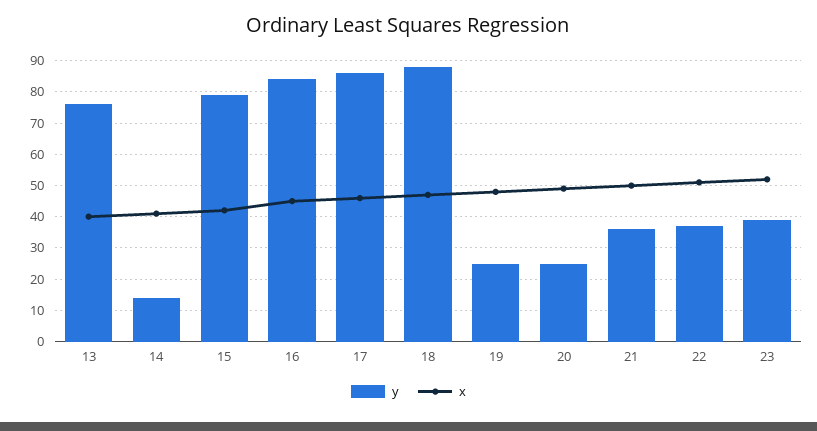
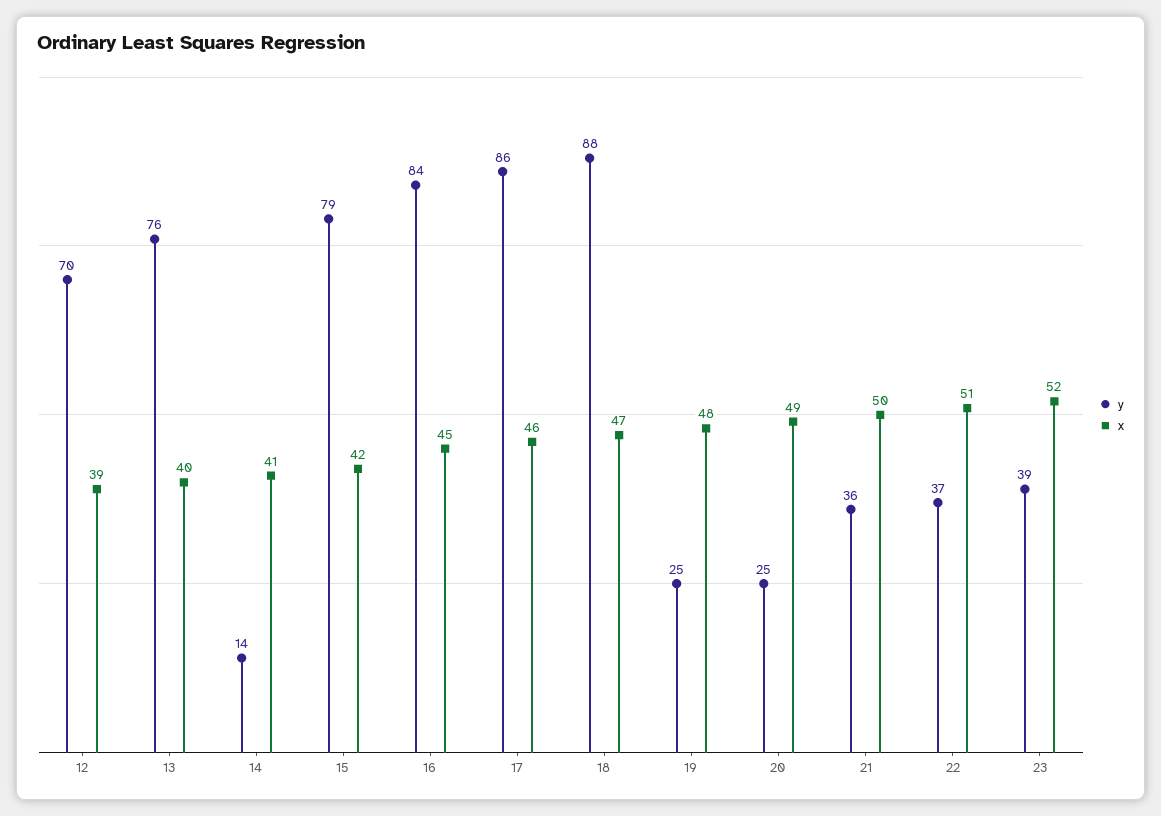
y, 12: none -> 70
x, 12: none -> 39

